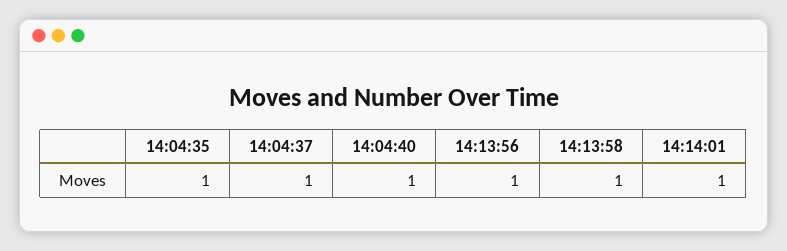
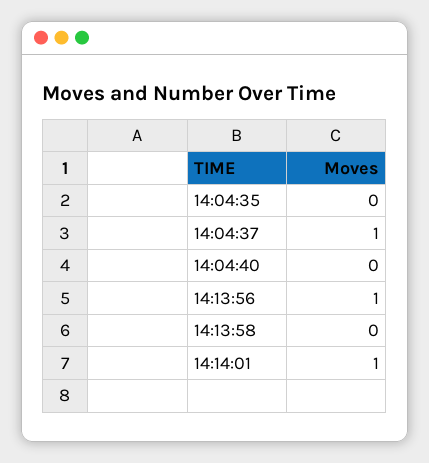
14:04:35: 1 -> 0
14:04:40: 1 -> 0
14:13:58: 1 -> 0

